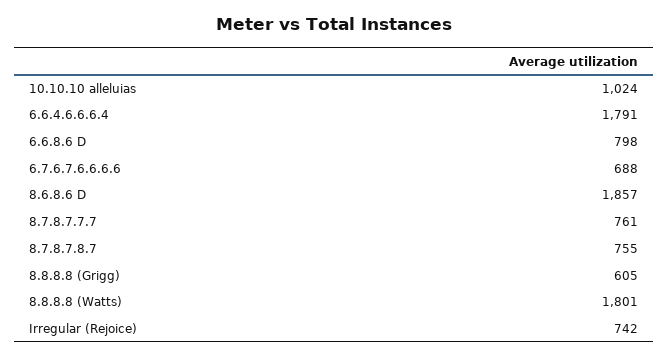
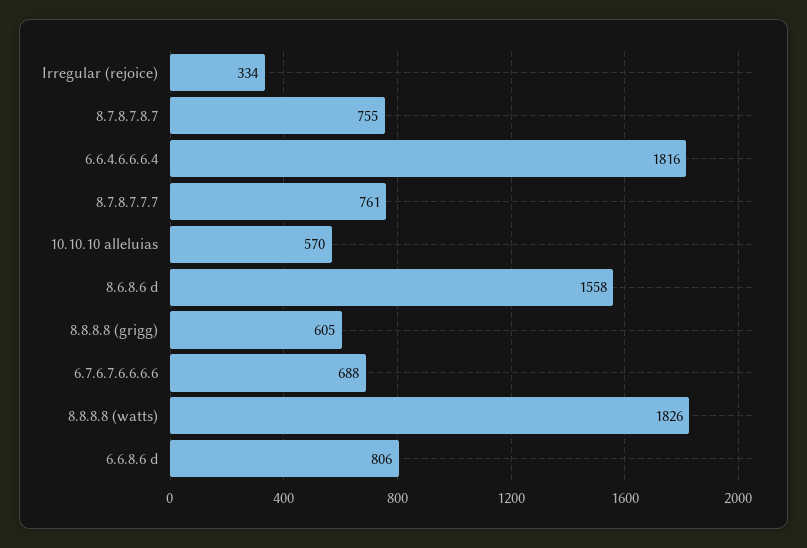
10.10.10 alleluias: 1024 -> 570
6.6.4.6.6.6.4: 1791 -> 1816
6.6.8.6 D: 798 -> 806
8.6.8.6 D: 1857 -> 1558
8.8.8.8 (Watts): 1801 -> 1826
Irregular (Rejoice): 742 -> 334

